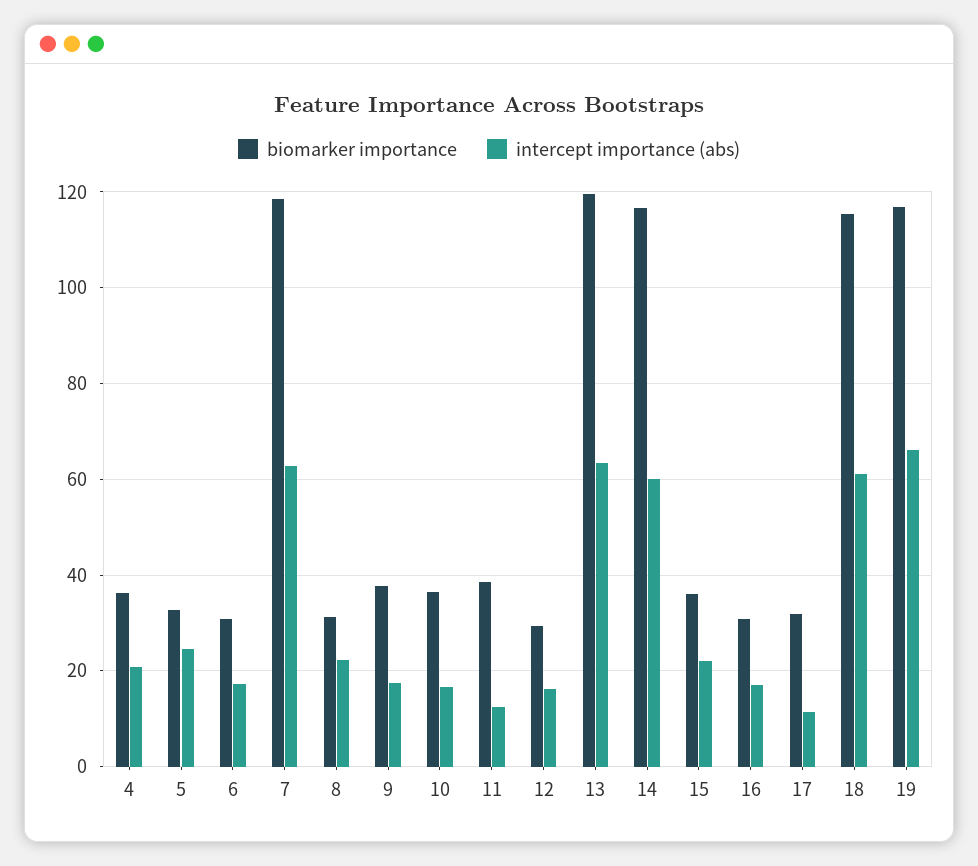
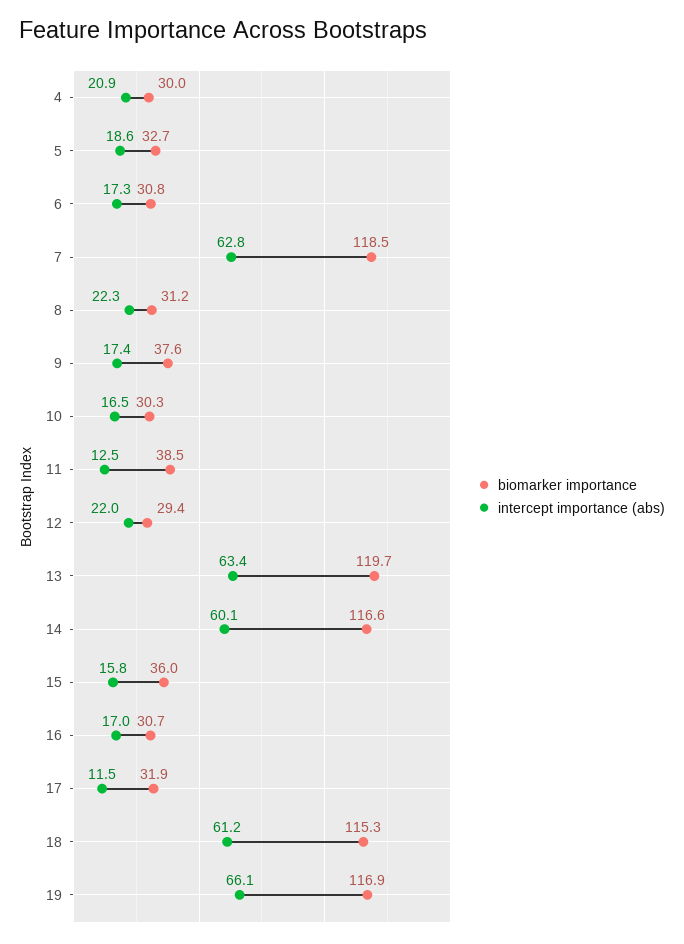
biomarker importance, 4: 36 -> 30
intercept importance (abs), 5: 24 -> 18.6
biomarker importance, 10: 36 -> 30.3
intercept importance (abs), 12: 16 -> 22
intercept importance (abs), 15: 22 -> 15.8

